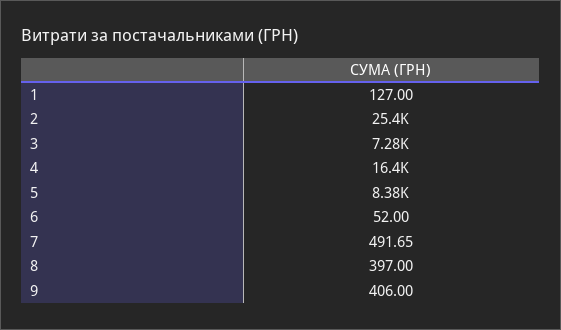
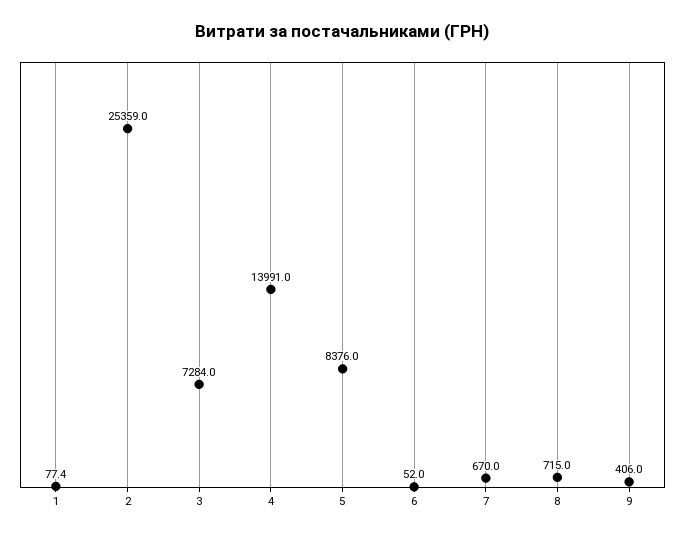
1: 127 -> 77.4
4: 16400 -> 13991
7: 491.65 -> 670
8: 397 -> 715

